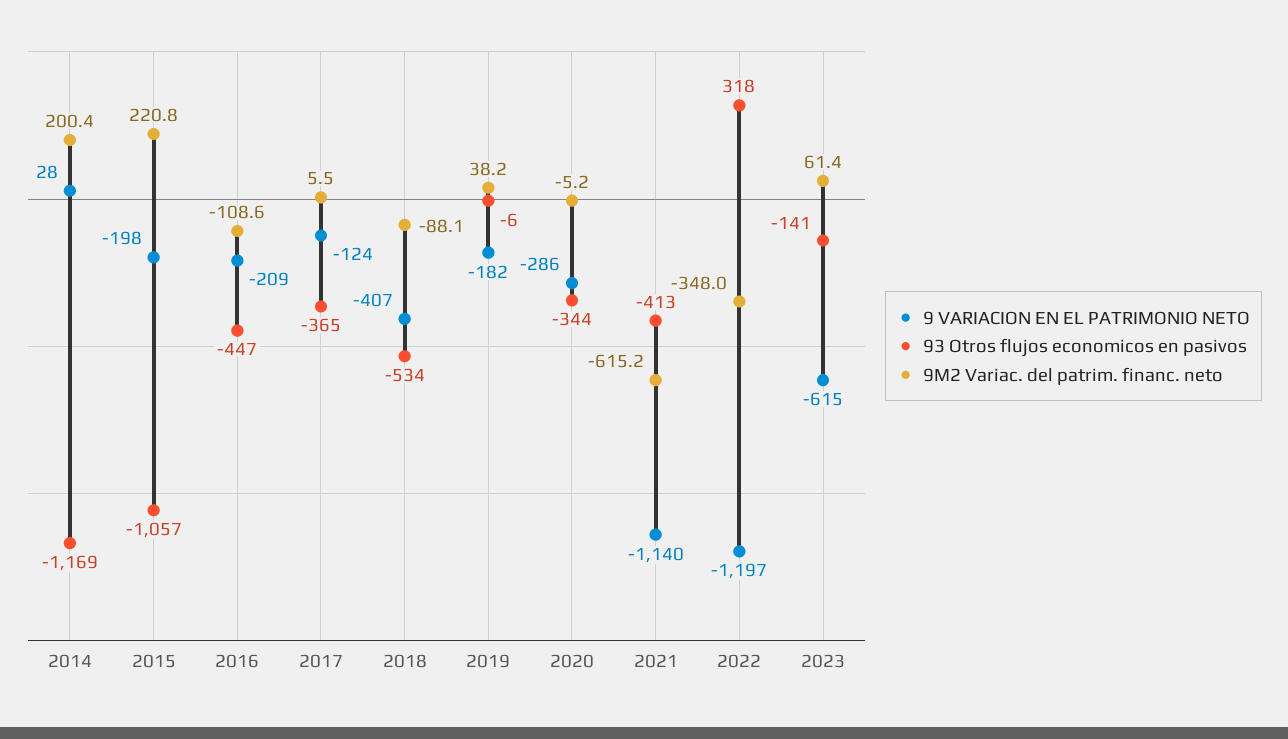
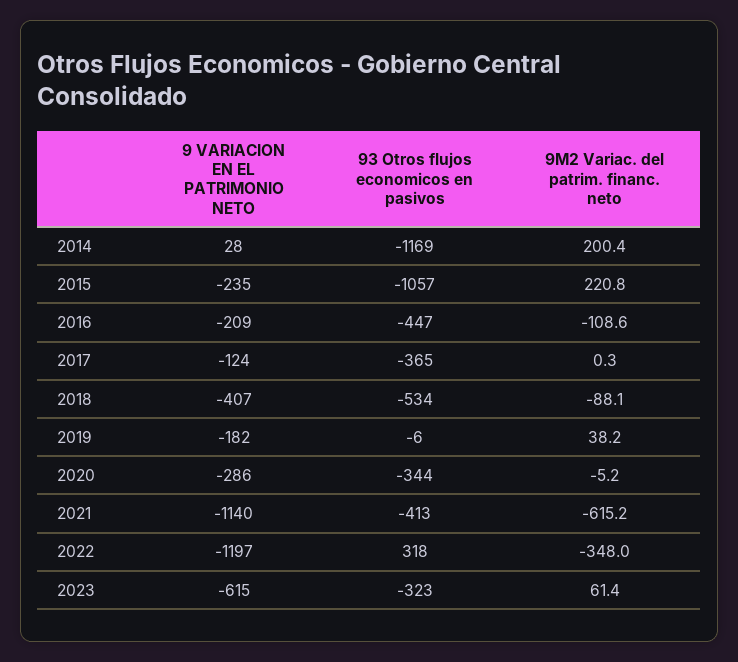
9 VARIACION EN EL PATRIMONIO NETO, 2015: -198 -> -235
9M2 Variac. del patrim. financ. neto, 2017: 5.5 -> 0.3
93 Otros flujos economicos en pasivos, 2023: -141 -> -323

